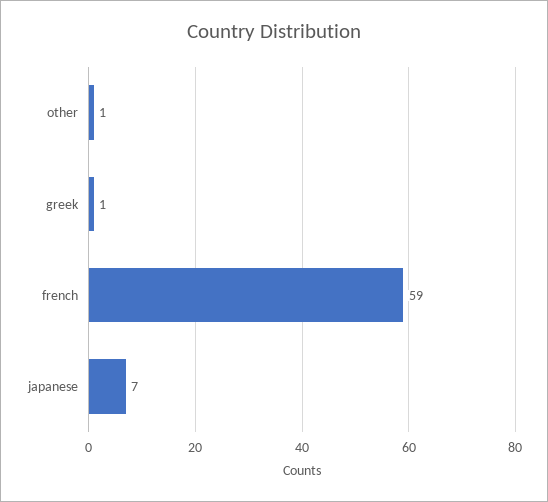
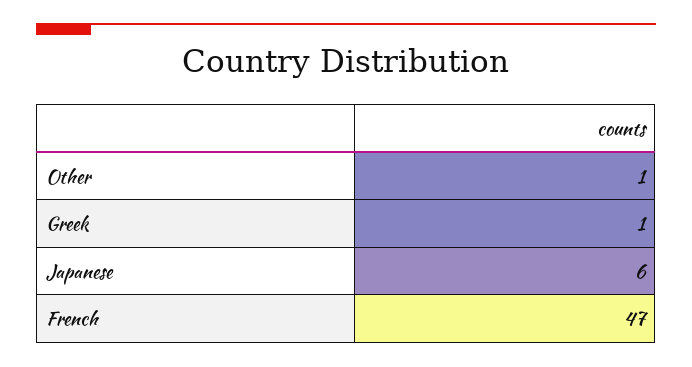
french: 59 -> 47
japanese: 7 -> 6

